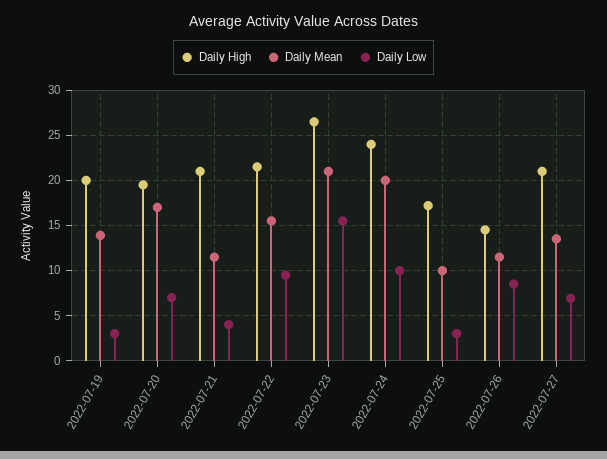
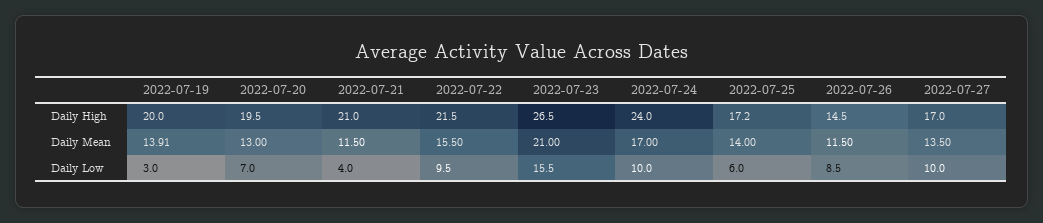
Daily Mean, 2022-07-20: 17 -> 13
Daily Mean, 2022-07-24: 20 -> 17
Daily Mean, 2022-07-25: 10 -> 14
Daily Low, 2022-07-25: 3 -> 6
Daily High, 2022-07-27: 21 -> 17
Daily Low, 2022-07-27: 7 -> 10

